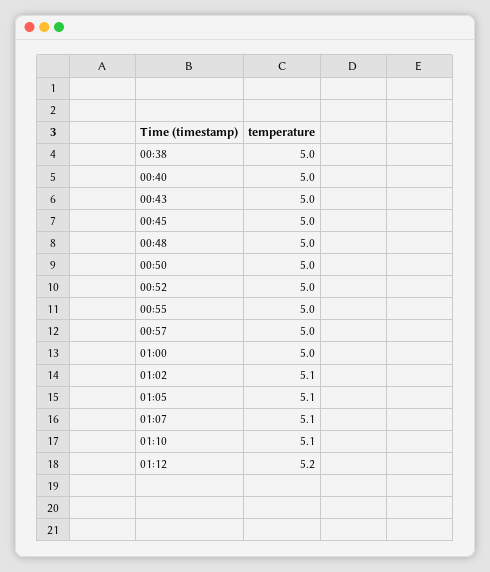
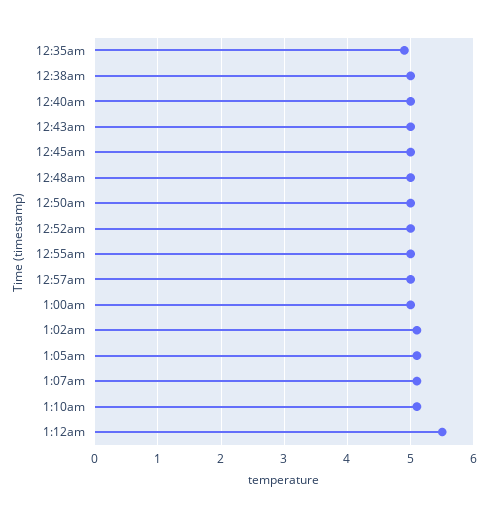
01:12: 5.2 -> 5.5
12:35am: none -> 4.9

